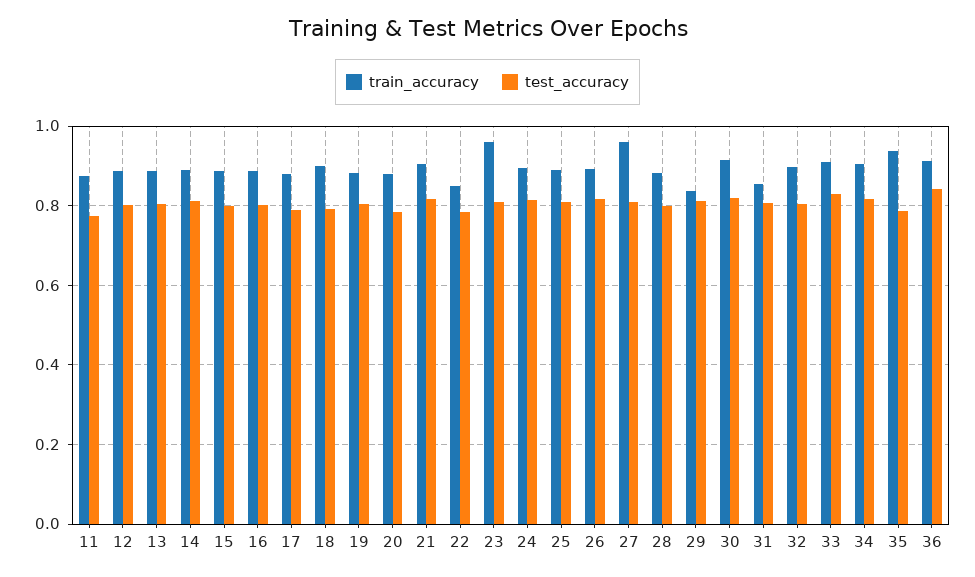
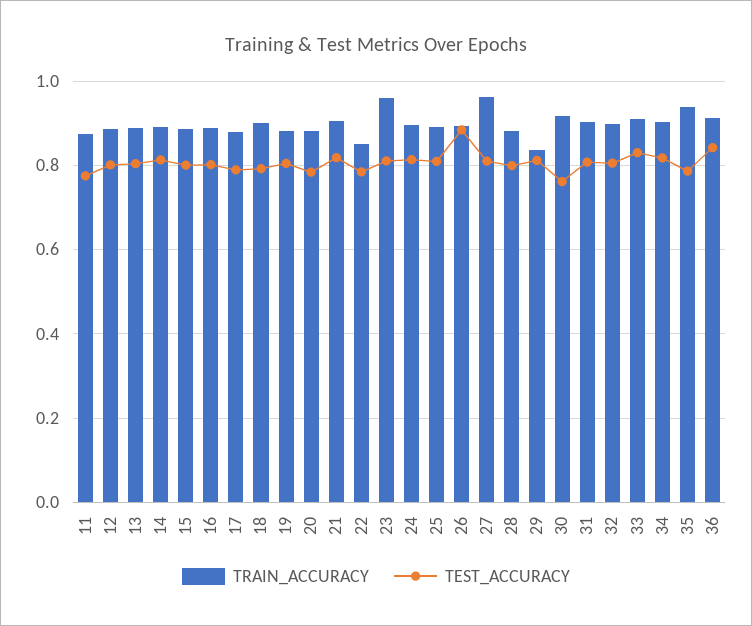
test_accuracy, 26: 0.82 -> 0.88
test_accuracy, 30: 0.82 -> 0.76
train_accuracy, 31: 0.86 -> 0.9

